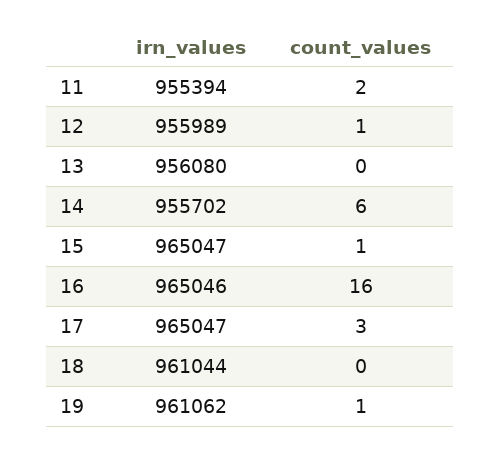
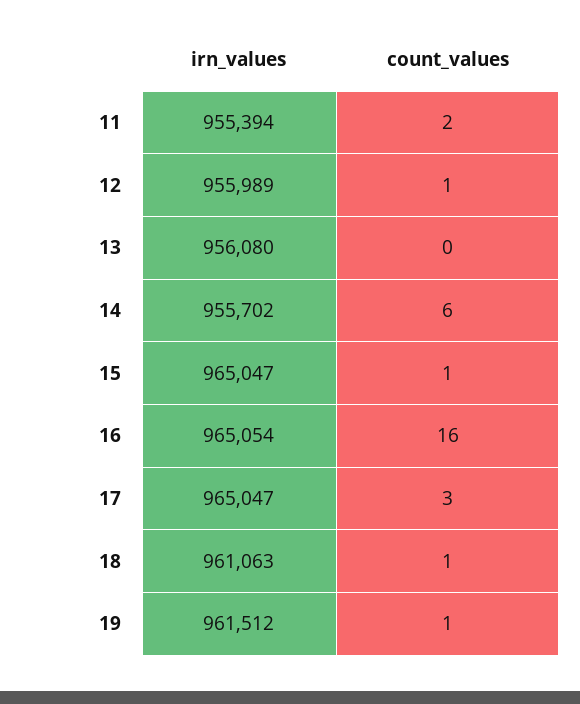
irn_values, 16: 965046 -> 965054
irn_values, 18: 961044 -> 961063
count_values, 18: 0 -> 1
irn_values, 19: 961062 -> 961512

